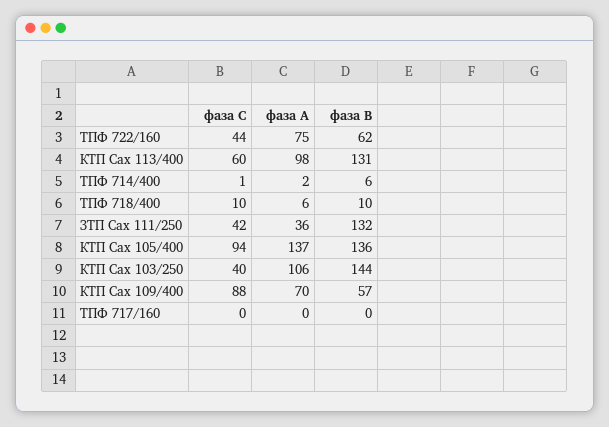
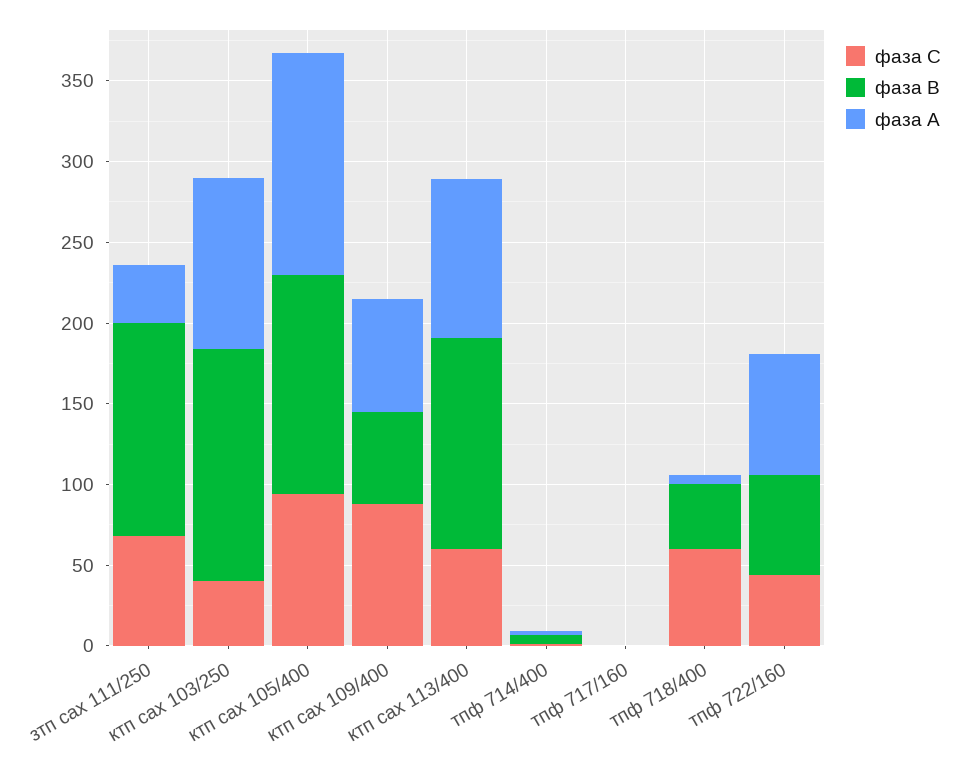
фаза С, ТПФ 718/400: 10 -> 60
фаза В, ТПФ 718/400: 10 -> 40
фаза С, ЗТП Сах 111/250: 42 -> 70

